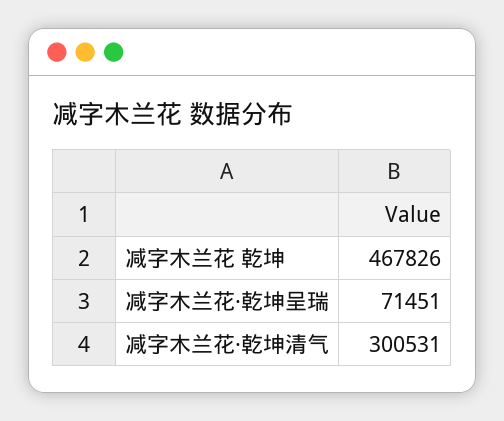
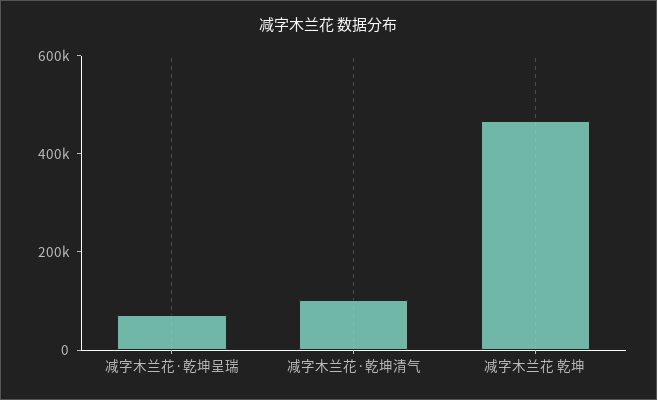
减字木兰花·乾坤清气: 300531 -> 100000

